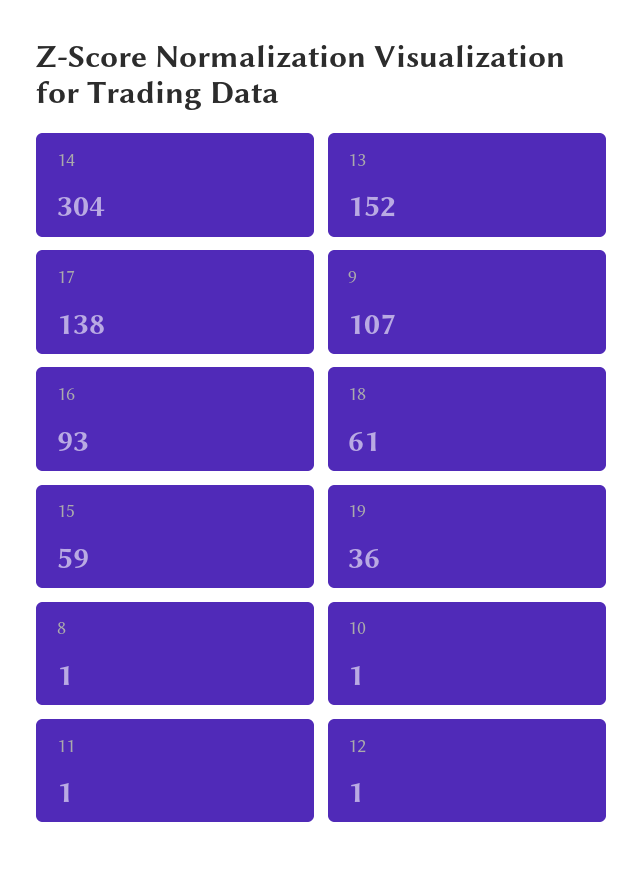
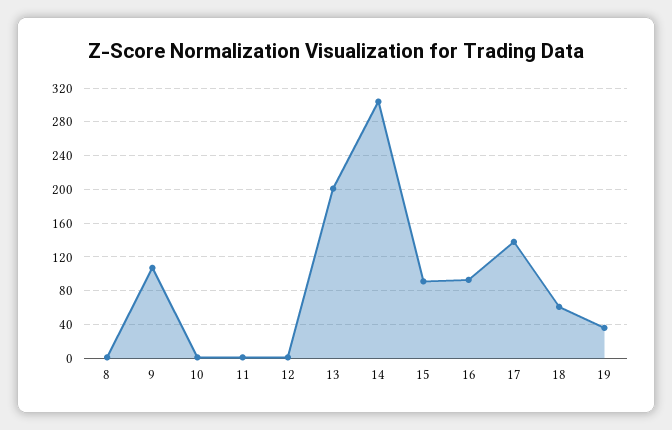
13: 152 -> 200
15: 59 -> 90

